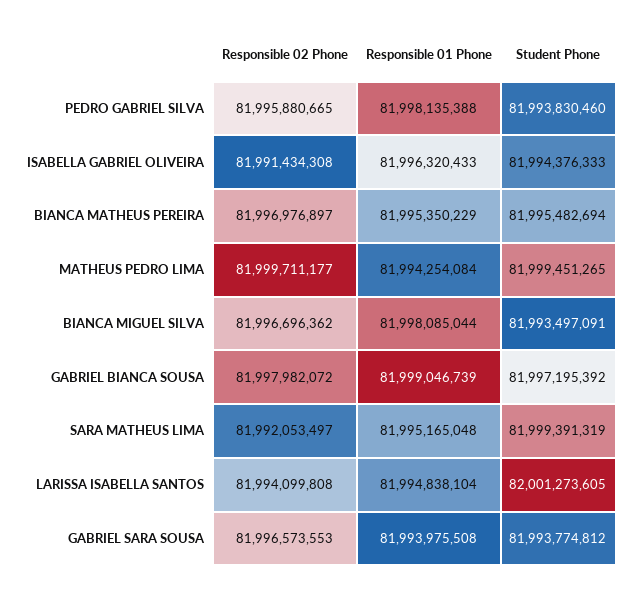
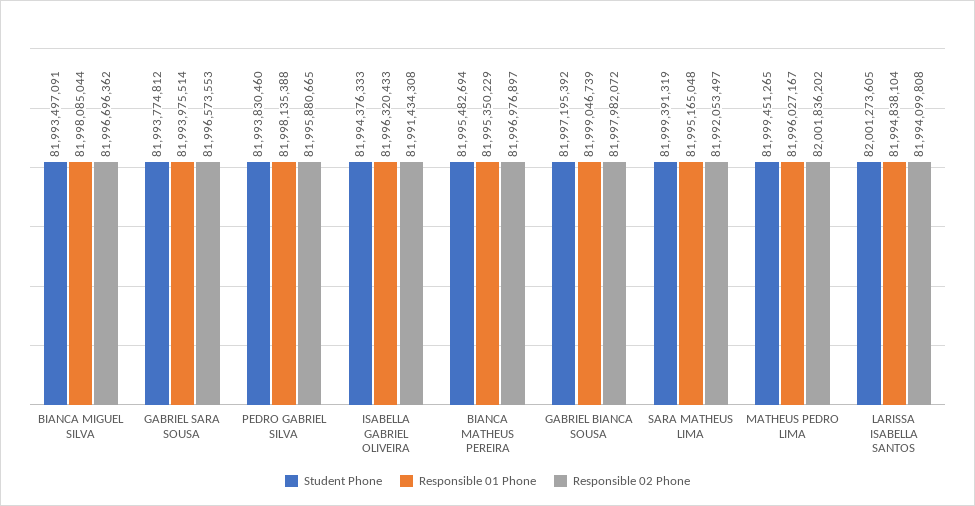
Responsible 02 Phone, MATHEUS PEDRO LIMA: 81999711177 -> 82001836202
Responsible 01 Phone, MATHEUS PEDRO LIMA: 81994254084 -> 81996027167
Responsible 01 Phone, GABRIEL SARA SOUSA: 81993975508 -> 81993975514

